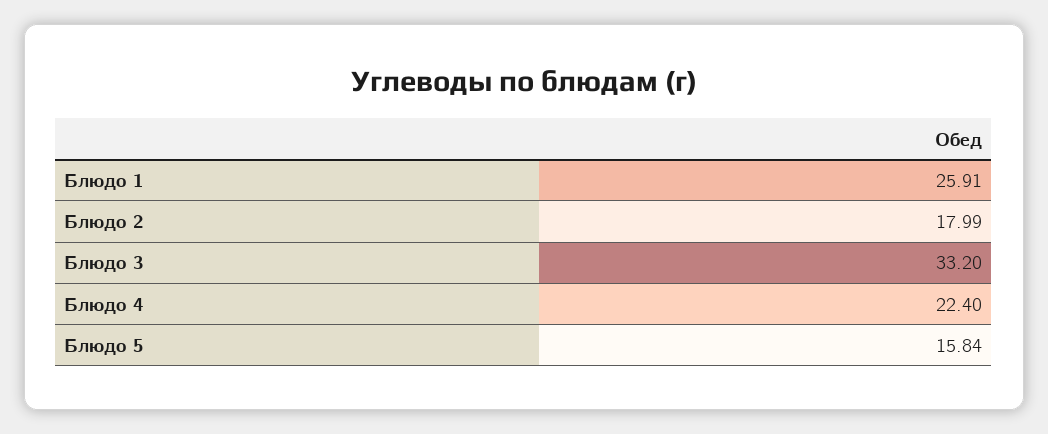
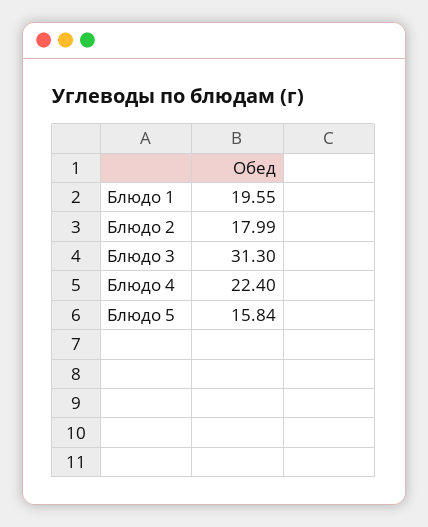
Блюдо 1: 25.91 -> 19.55
Блюдо 3: 33.2 -> 31.3

